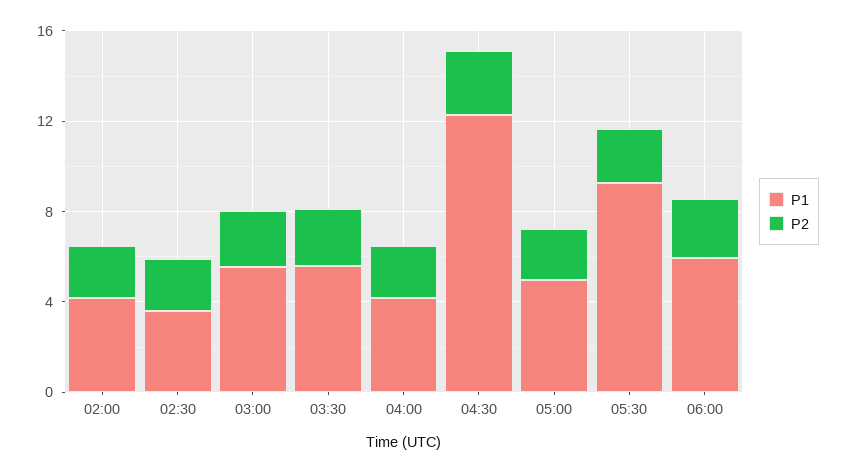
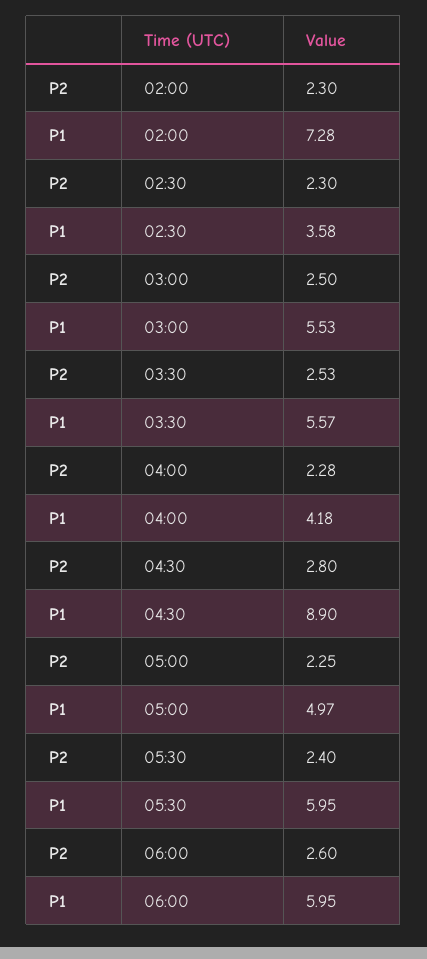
P1, 02:00: 4 -> 7.28
P1, 04:30: 12 -> 8.9
P1, 05:30: 9 -> 5.95

